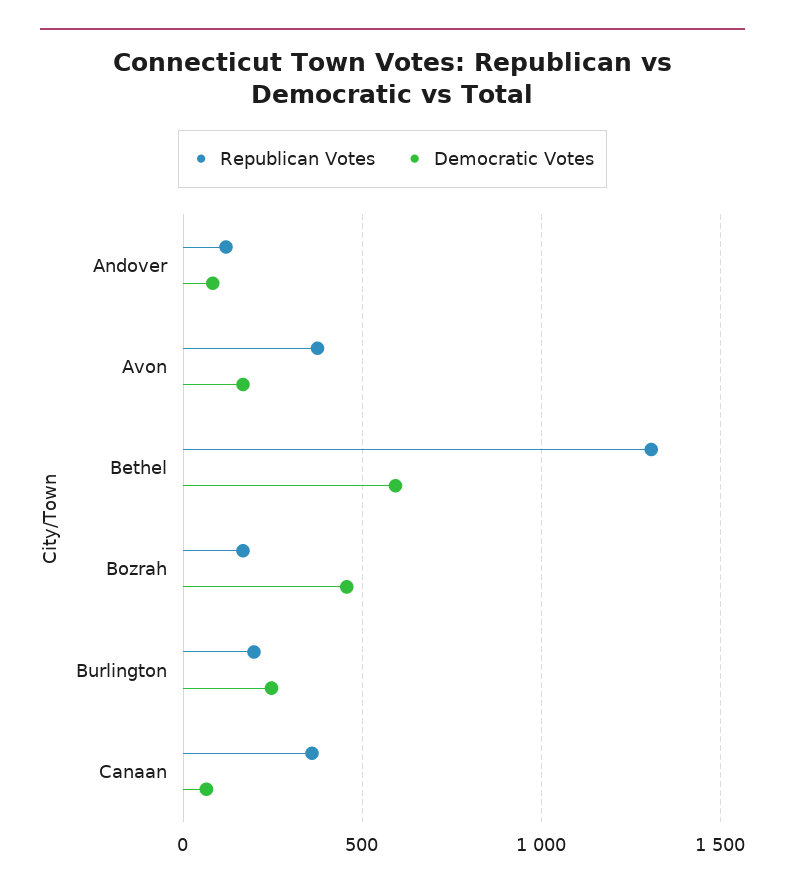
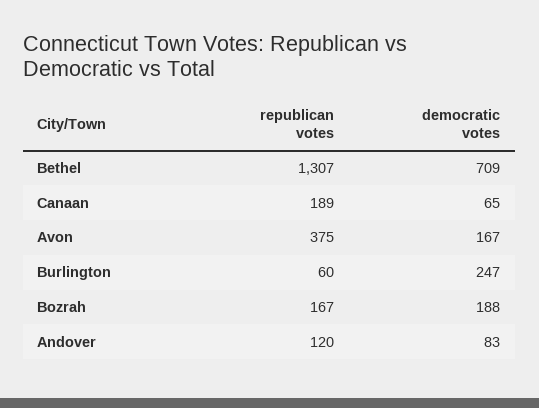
Democratic Votes, Bethel: 600 -> 709
Democratic Votes, Bozrah: 450 -> 188
Republican Votes, Burlington: 200 -> 60
Republican Votes, Canaan: 350 -> 189

